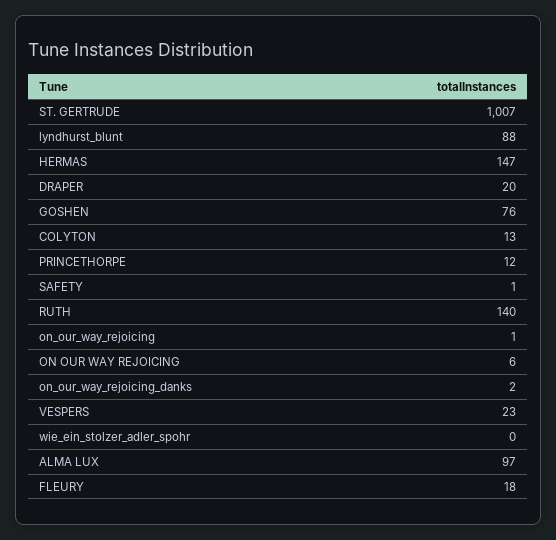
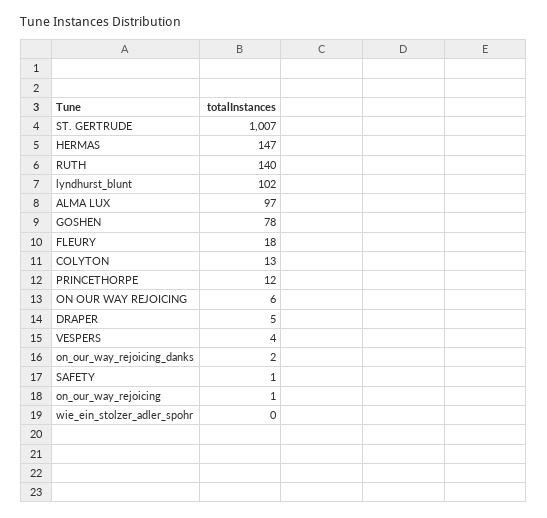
lyndhurst_blunt: 88 -> 102
DRAPER: 20 -> 5
GOSHEN: 76 -> 78
VESPERS: 23 -> 4

